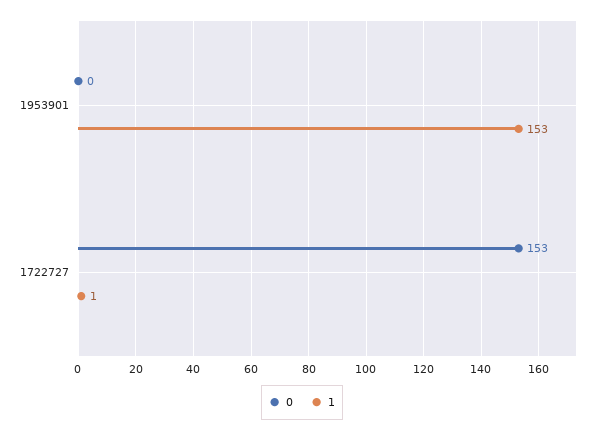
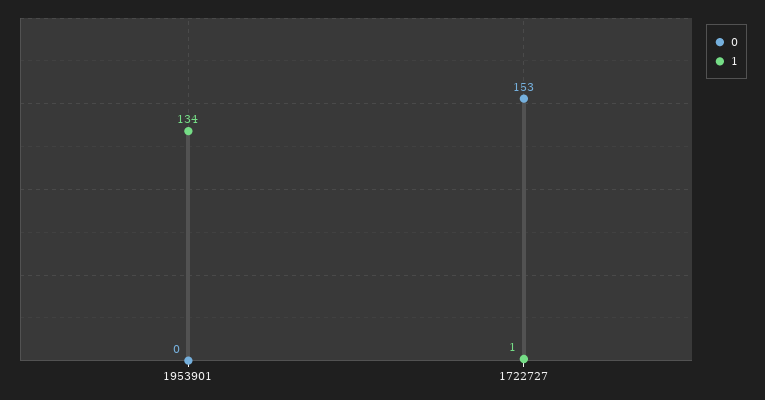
1, 1953901: 153 -> 134

